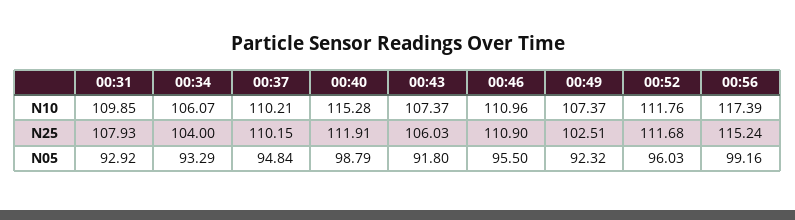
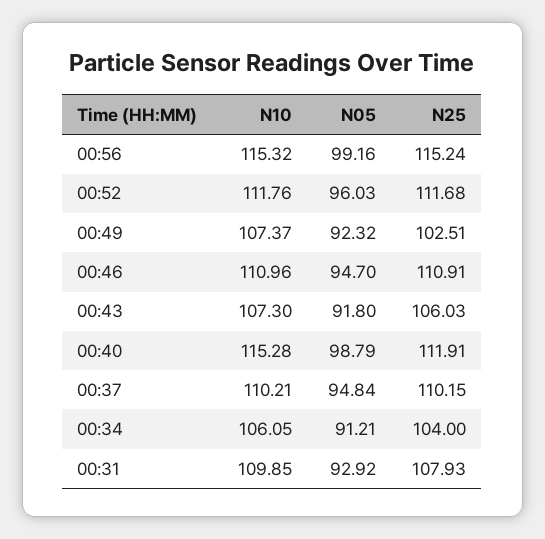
00:34, N10: 106.07 -> 106.05
00:43, N10: 107.37 -> 107.3
00:56, N10: 117.39 -> 115.32
00:46, N25: 110.9 -> 110.91
00:34, N05: 93.29 -> 91.21
00:46, N05: 95.5 -> 94.7

